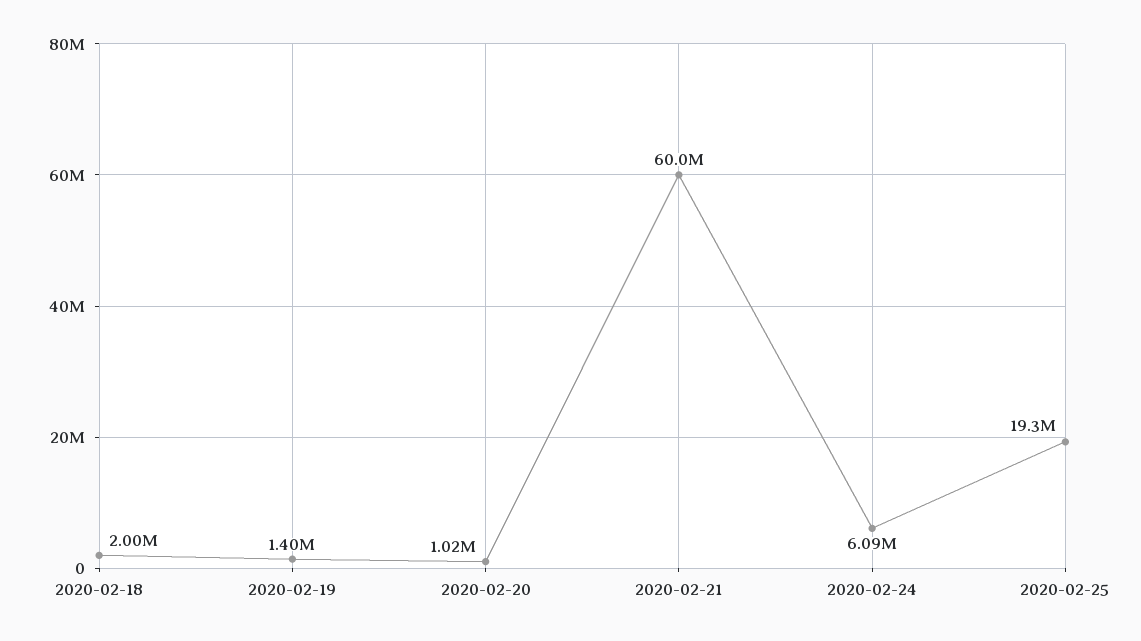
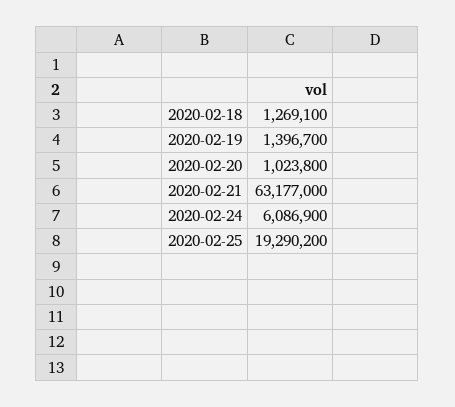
2020-02-18: 2000000 -> 1269100
2020-02-21: 60000000 -> 63177000

